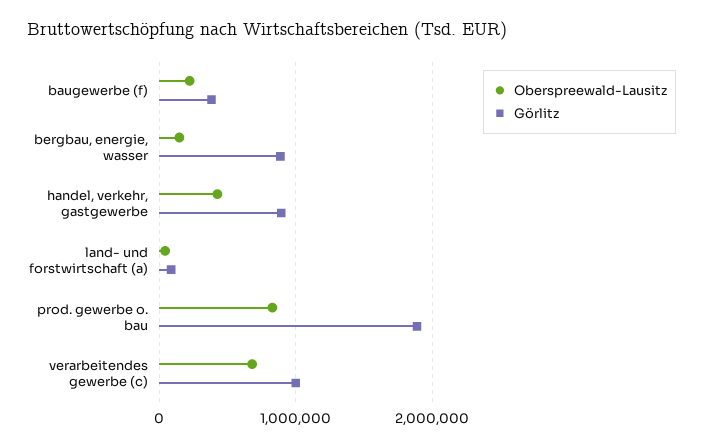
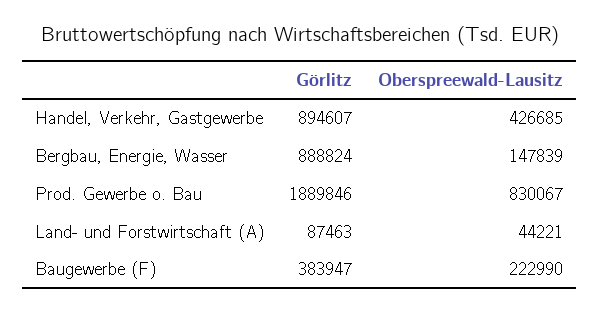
Oberspreewald-Lausitz, verarbeitendes gewerbe (c): 700000 -> none
Görlitz, verarbeitendes gewerbe (c): 1000000 -> none

